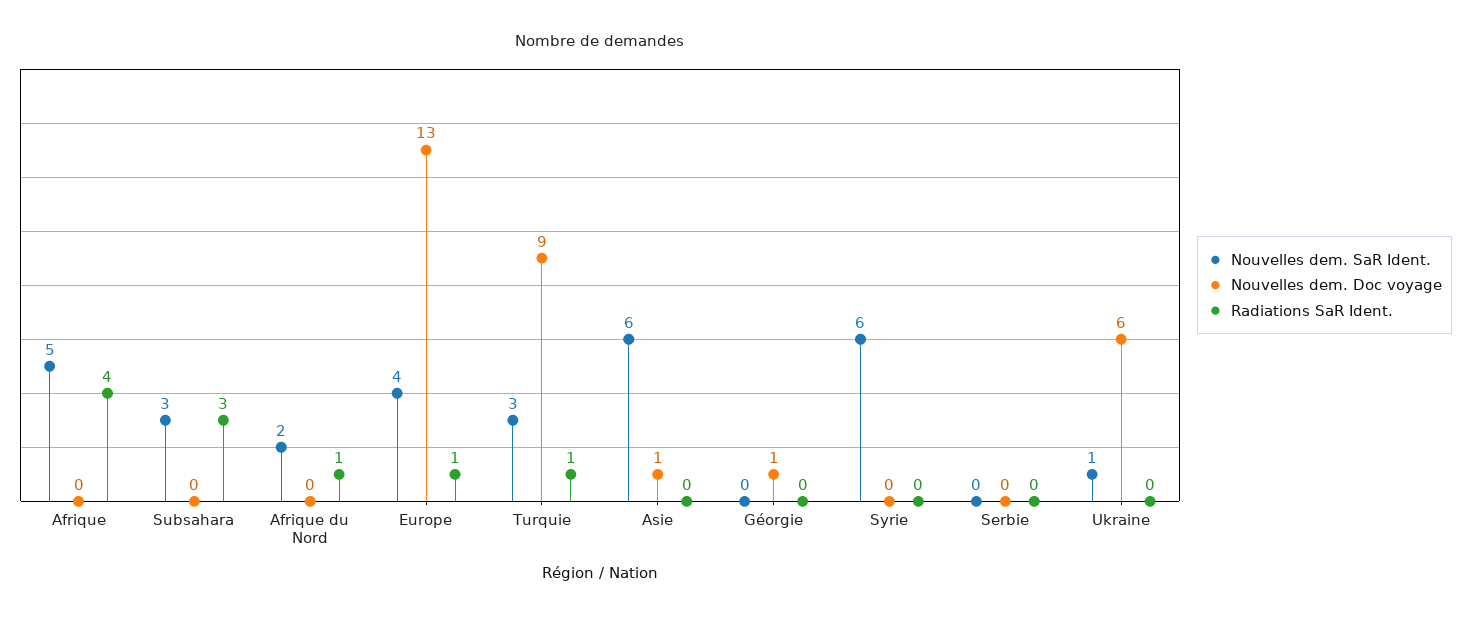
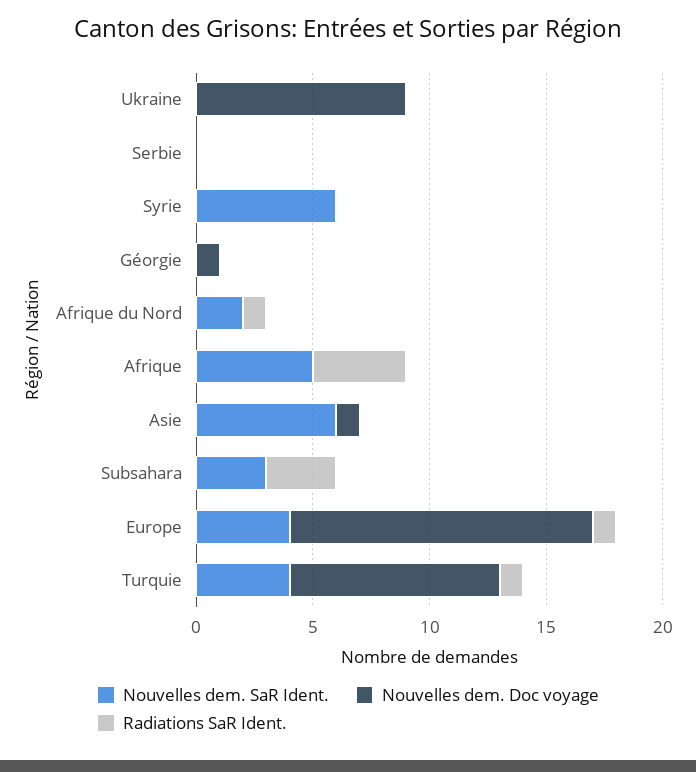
Nouvelles dem. SaR Ident., Turquie: 3 -> 4
Nouvelles dem. SaR Ident., Ukraine: 1 -> 0
Nouvelles dem. Doc voyage, Ukraine: 6 -> 9

